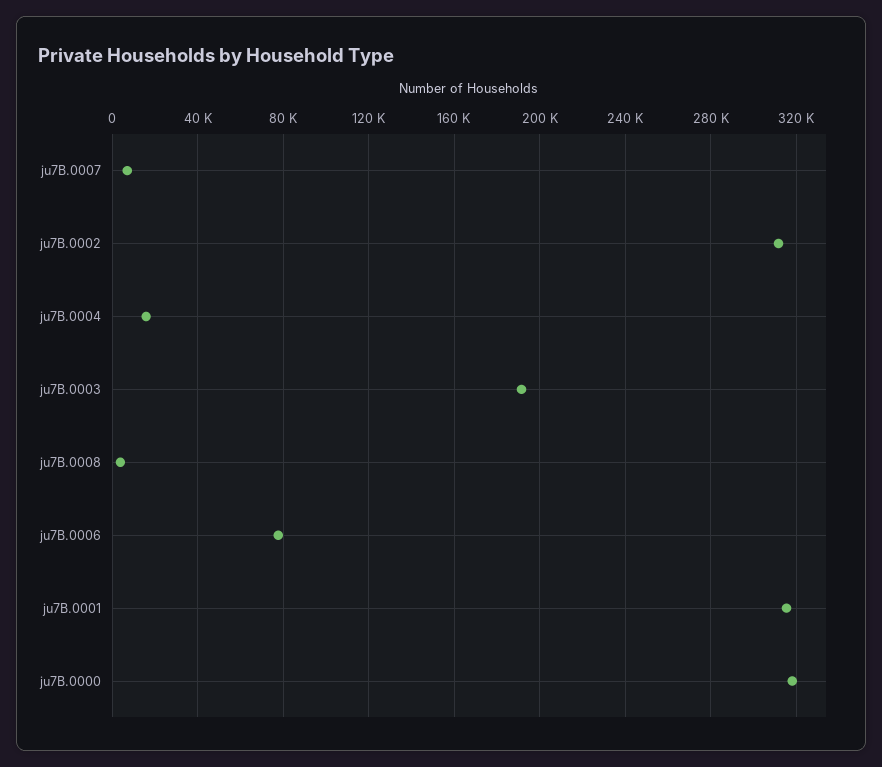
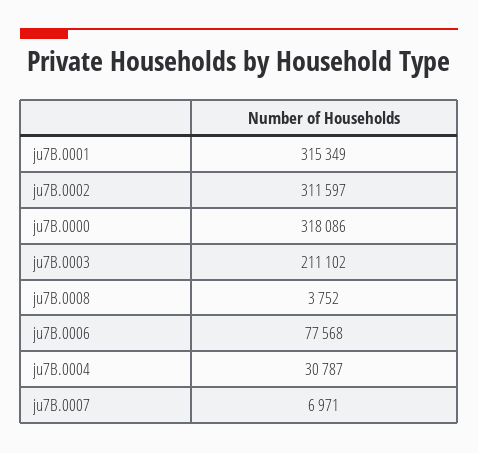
ju7B.0004: 15000 -> 30787
ju7B.0003: 190000 -> 211102

